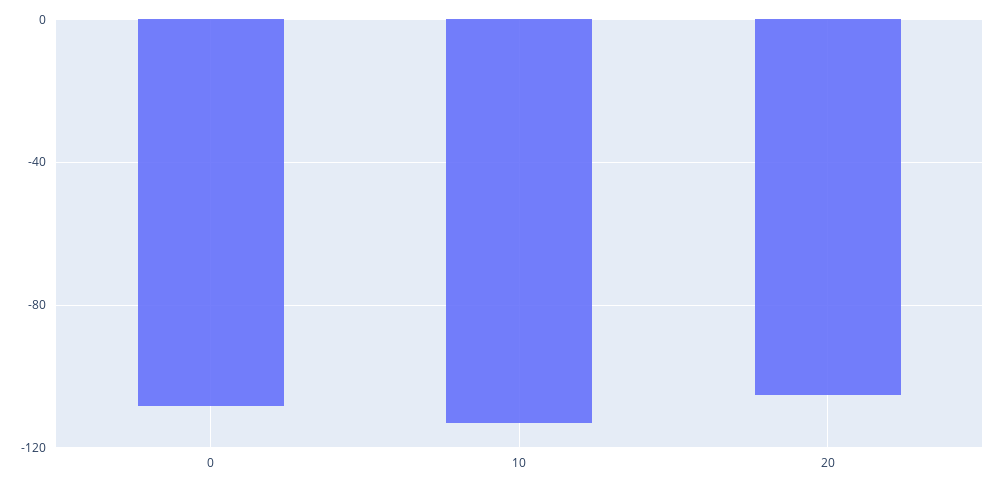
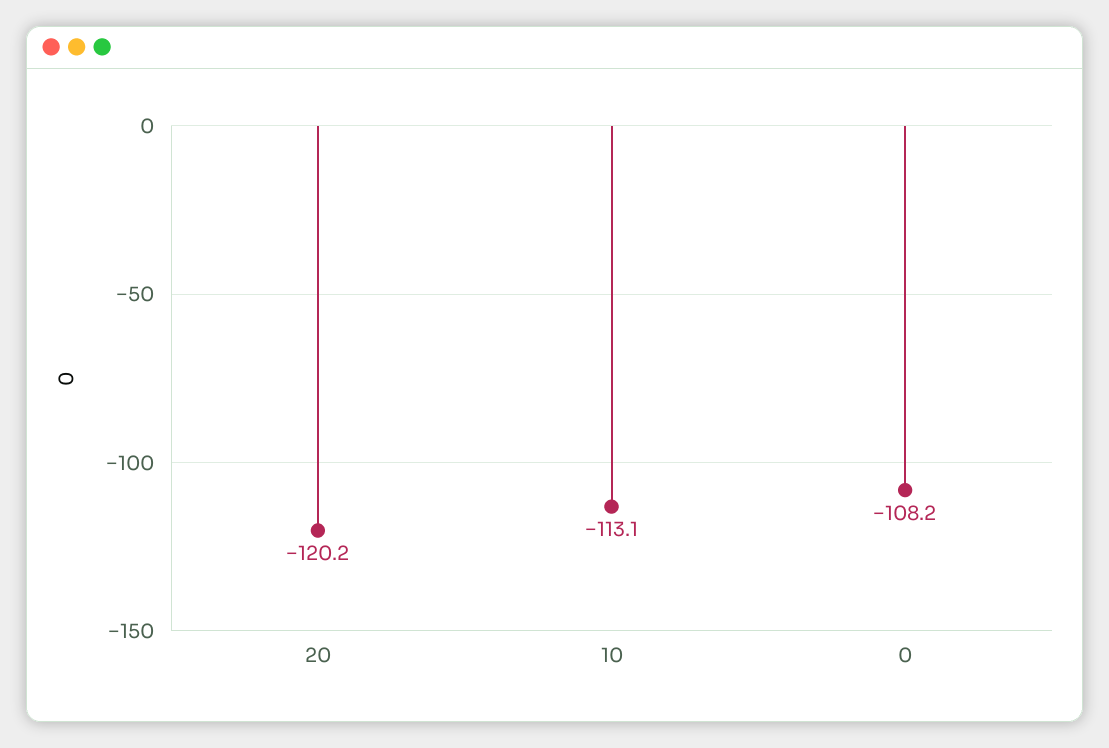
20: -105 -> -120.2

